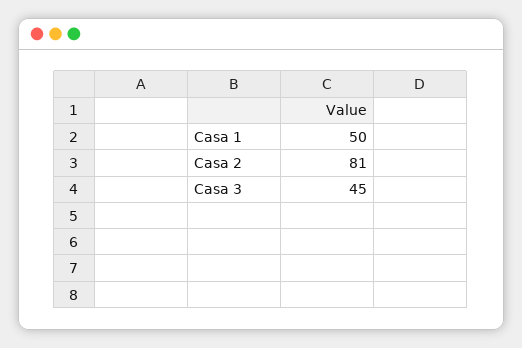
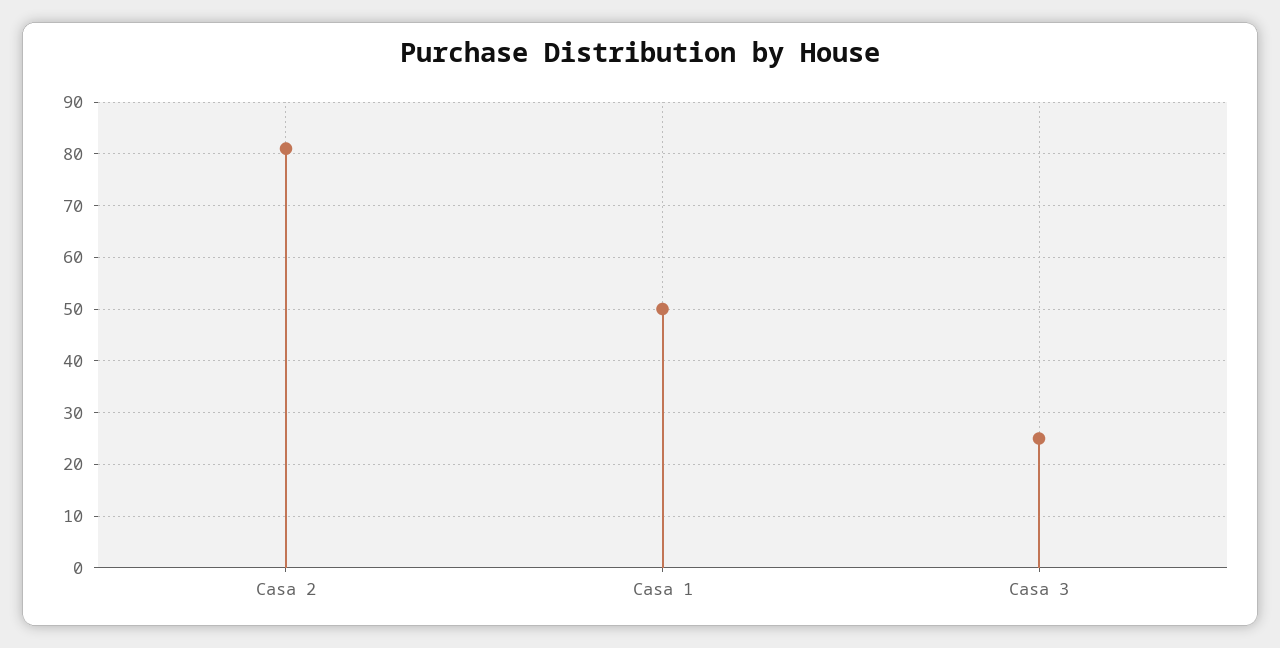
Casa 3: 45 -> 25

